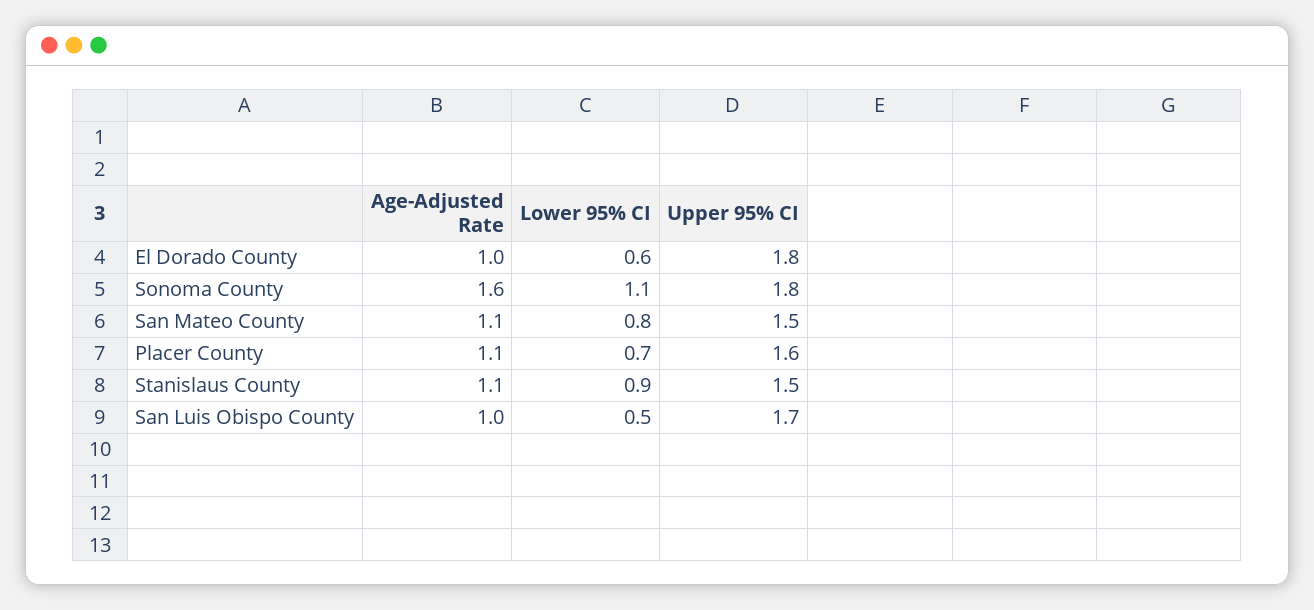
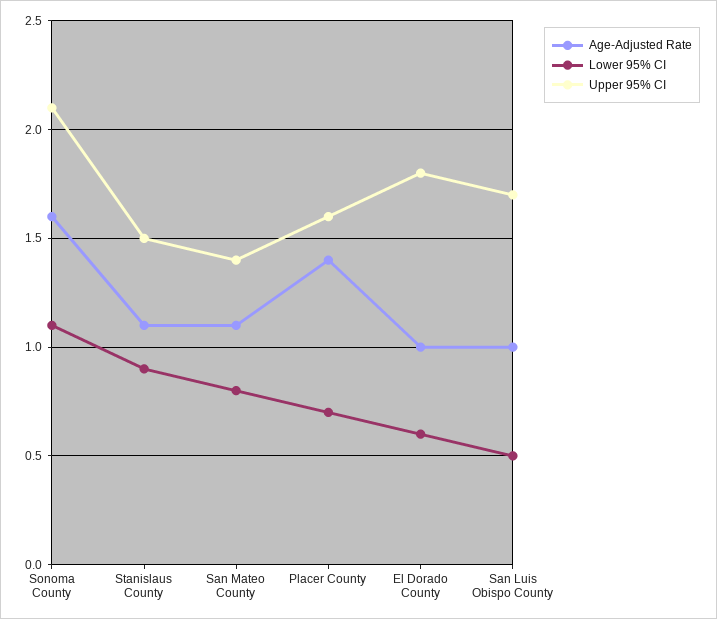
Upper 95% CI, Sonoma County: 1.8 -> 2.1
Upper 95% CI, San Mateo County: 1.5 -> 1.4
Age-Adjusted Rate, Placer County: 1.1 -> 1.4

